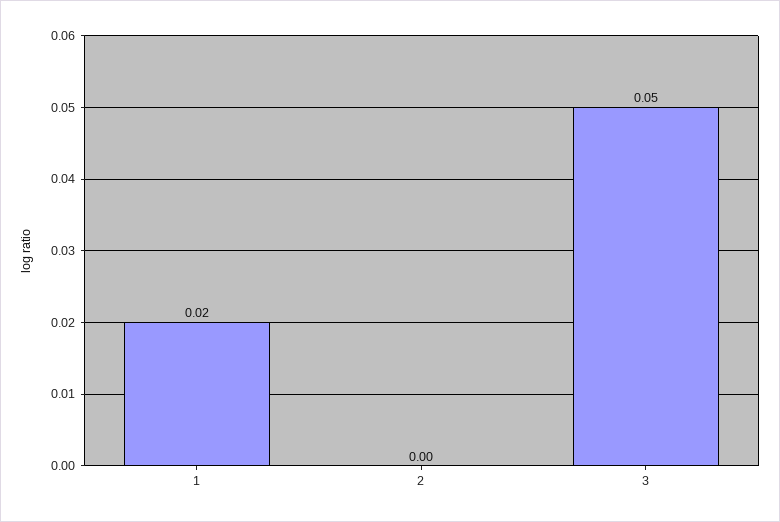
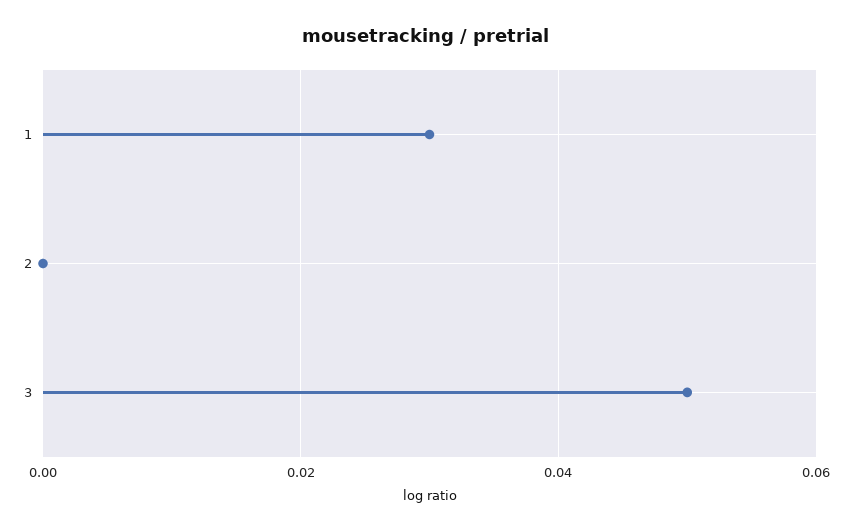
1: 0.02 -> 0.03

